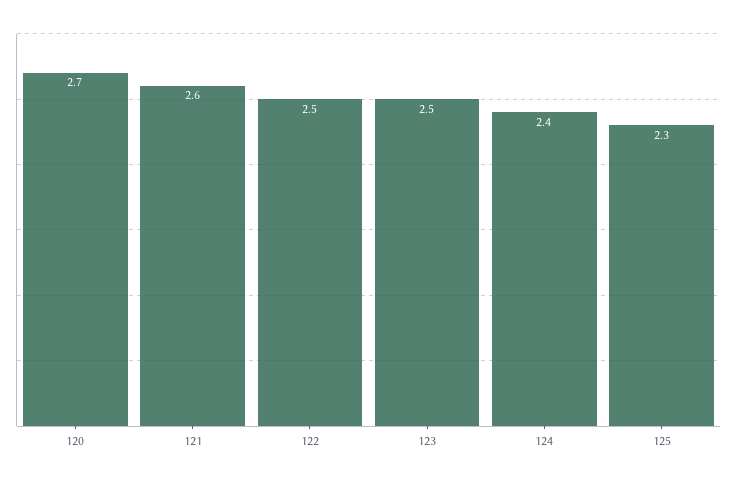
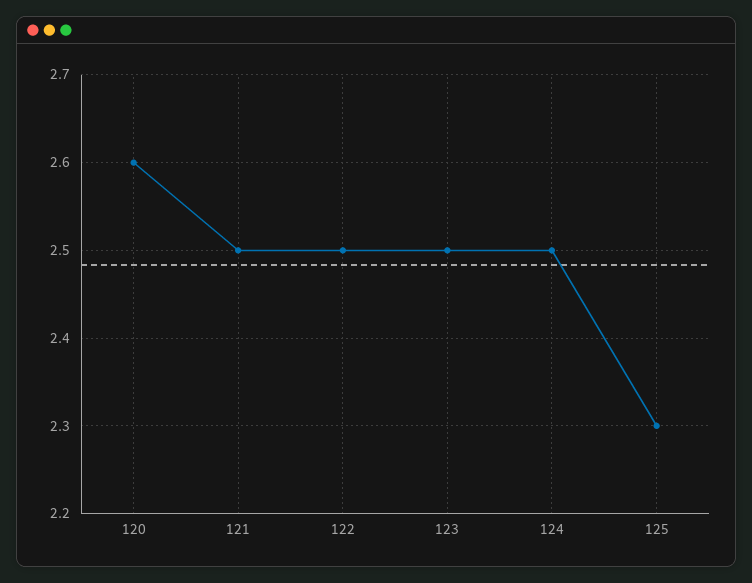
120: 2.7 -> 2.6
121: 2.6 -> 2.5
124: 2.4 -> 2.5

